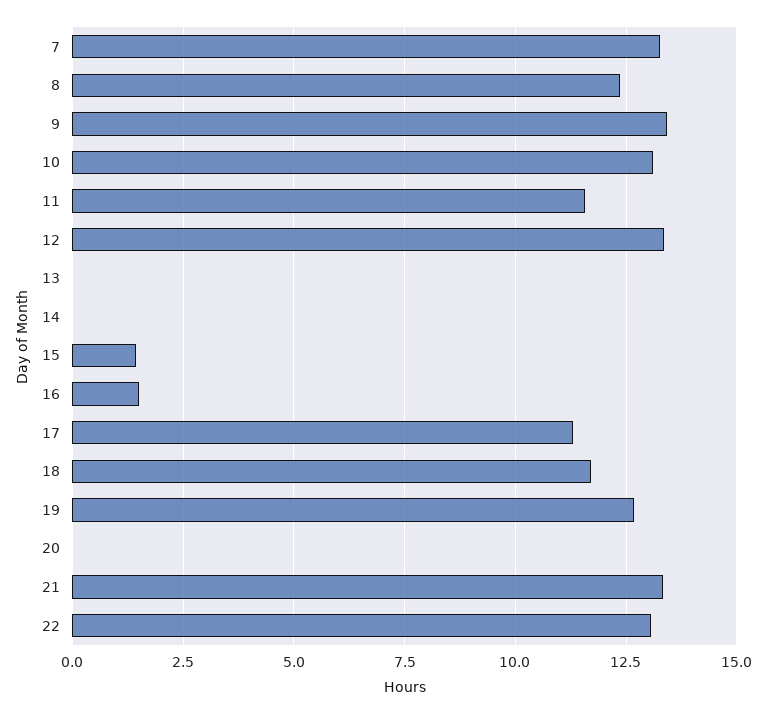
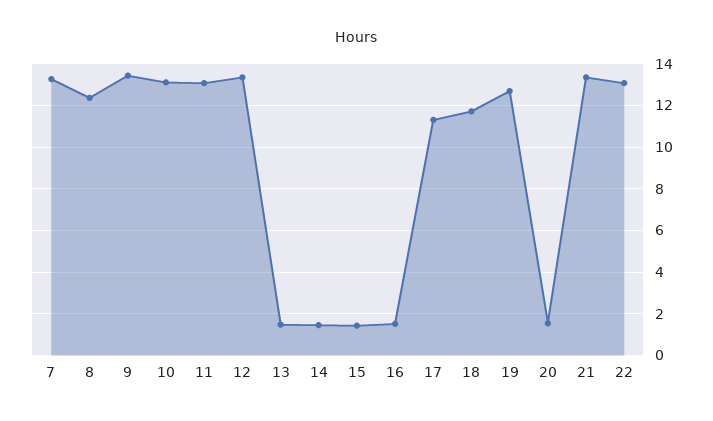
11: 11.5 -> 13
13: 0 -> 1.5
14: 0 -> 1.5
20: 0 -> 1.5

